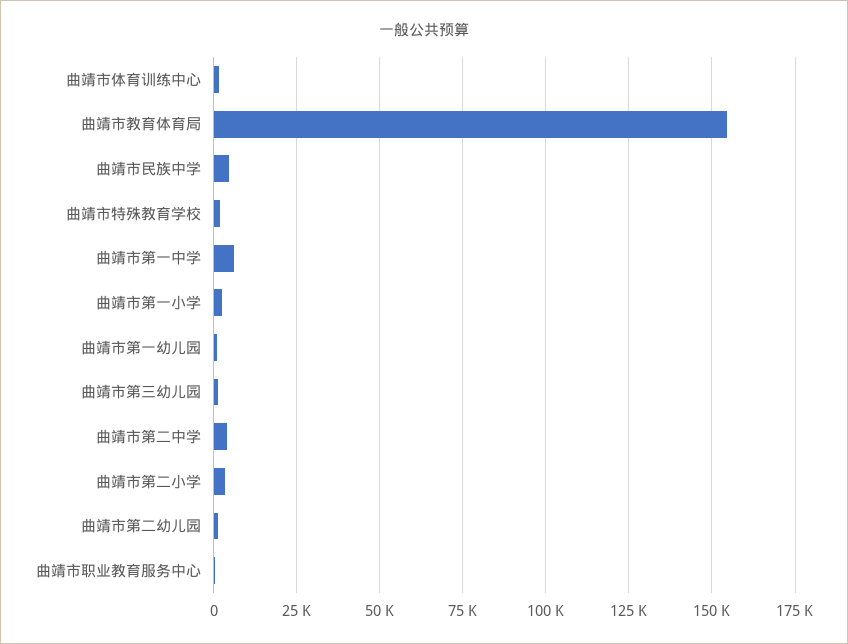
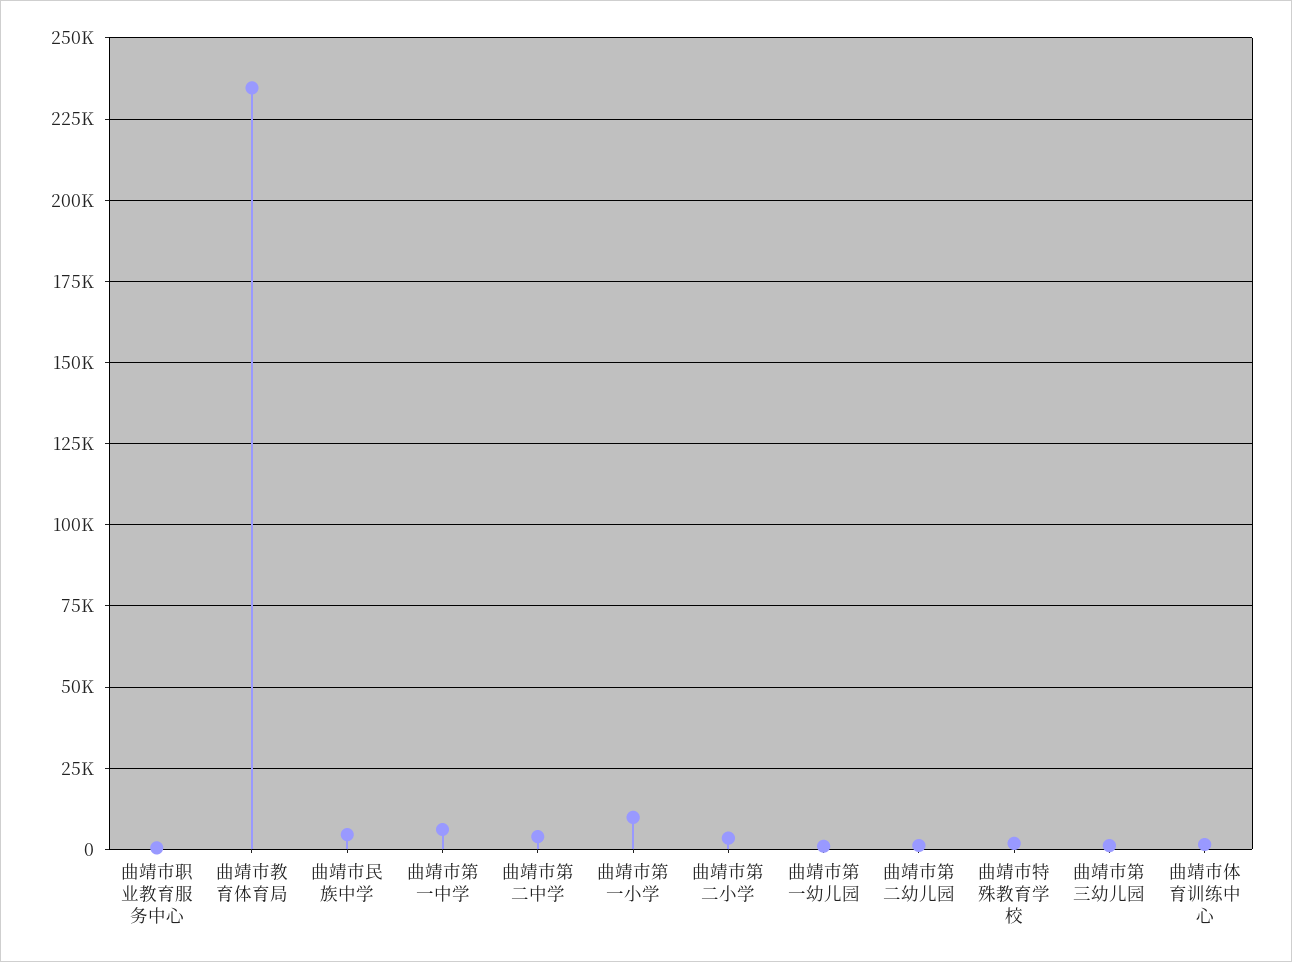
曲靖市教育体育局: 155000 -> 235000
曲靖市第一小学: 2500 -> 10000

